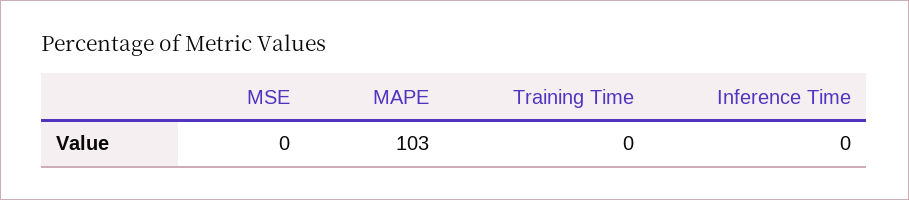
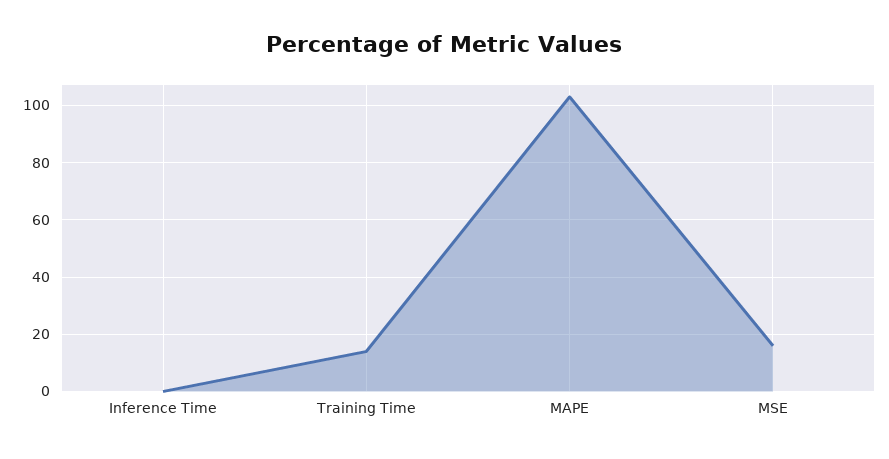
MSE: 0 -> 15
Training Time: 0 -> 15

